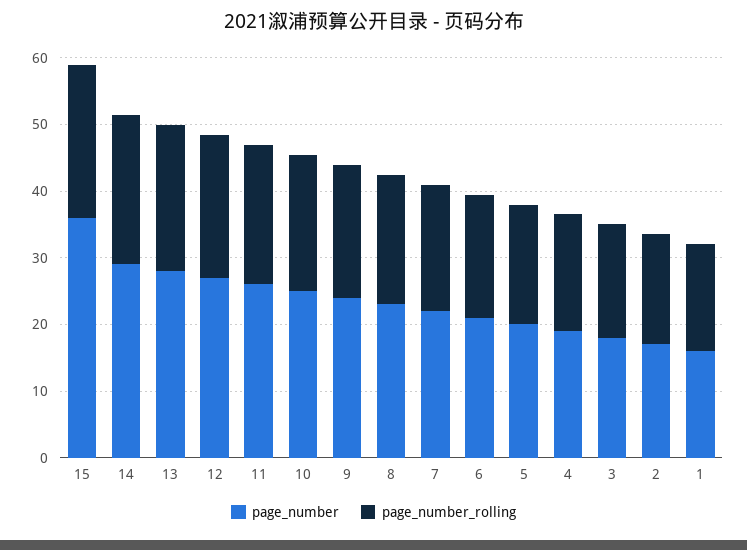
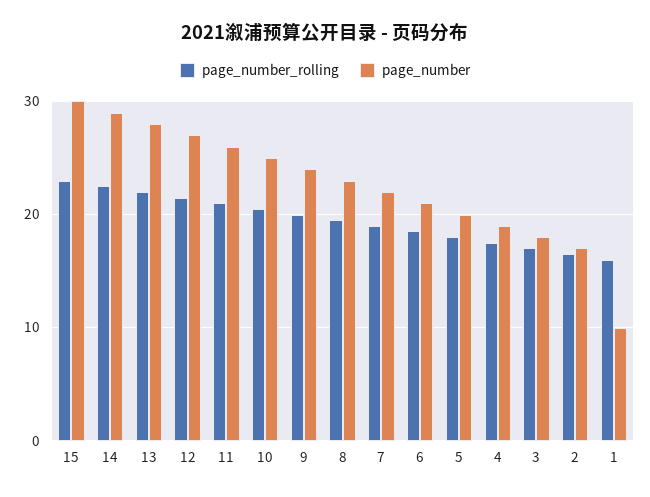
page_number, 15: 36 -> 30
page_number, 1: 16 -> 10

